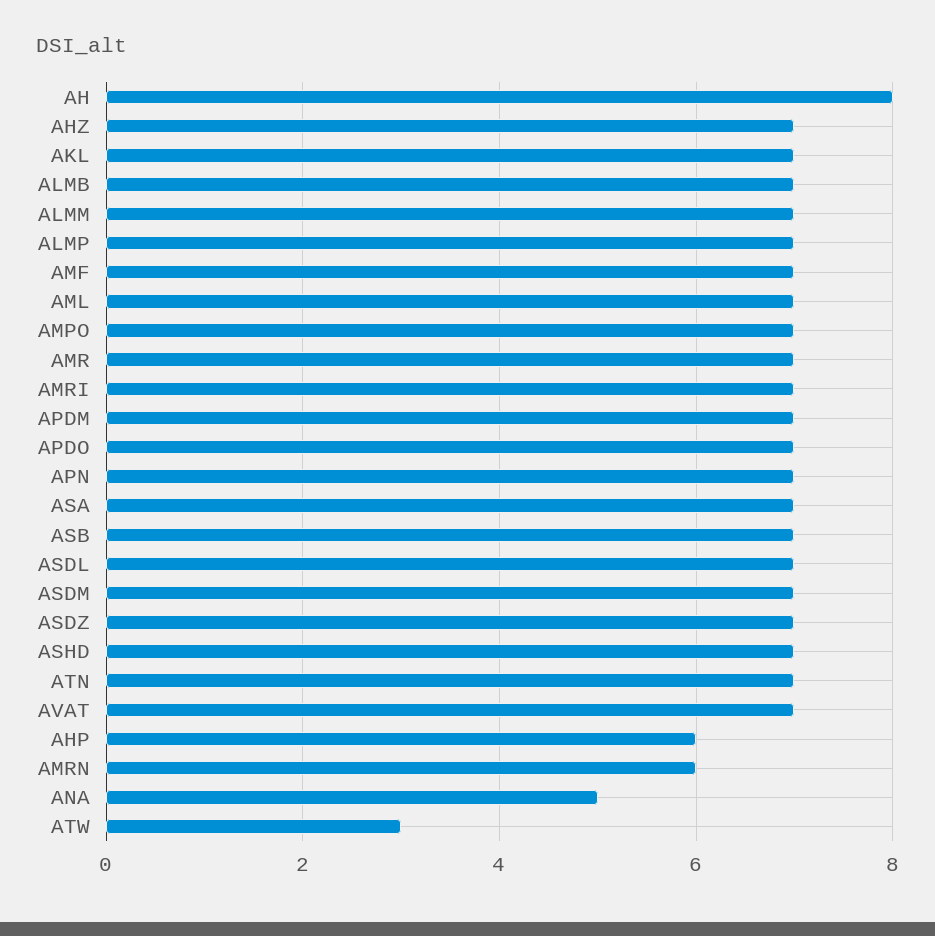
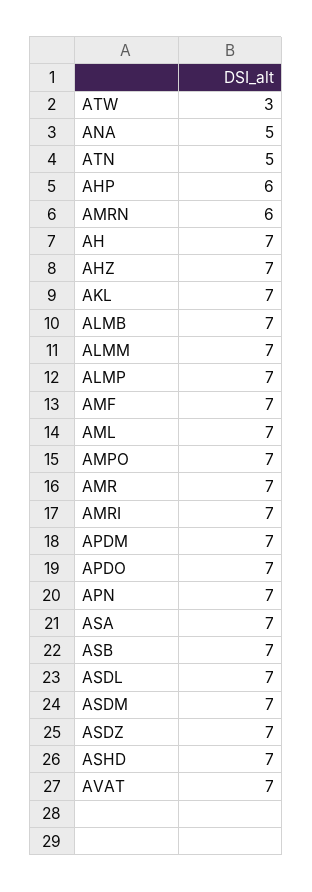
AH: 8 -> 7
ATN: 7 -> 5

